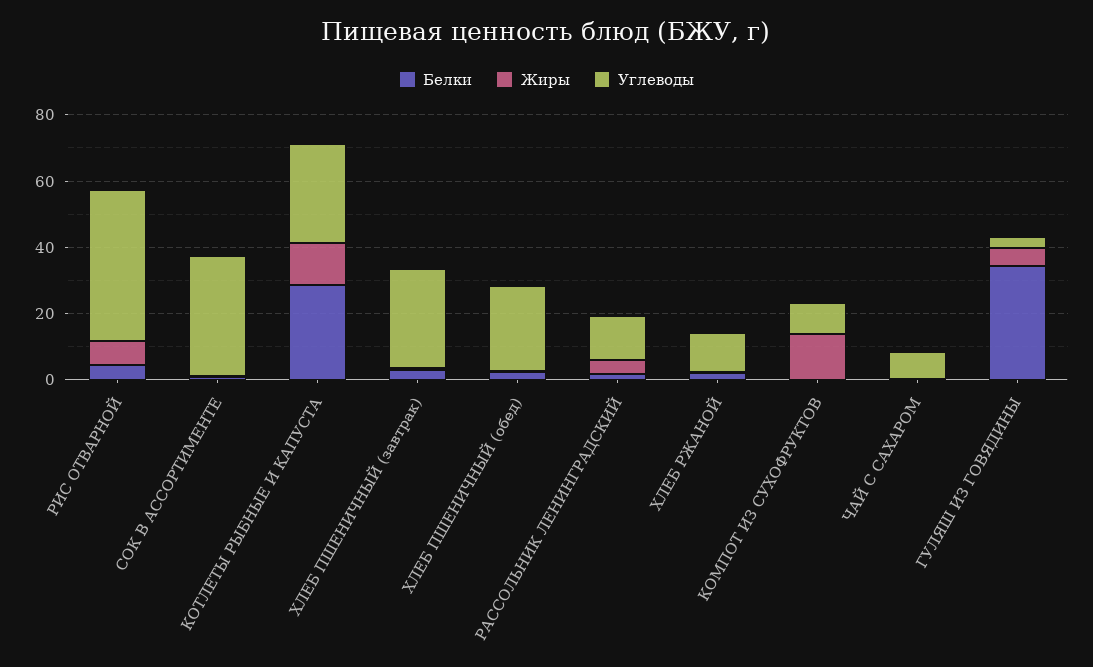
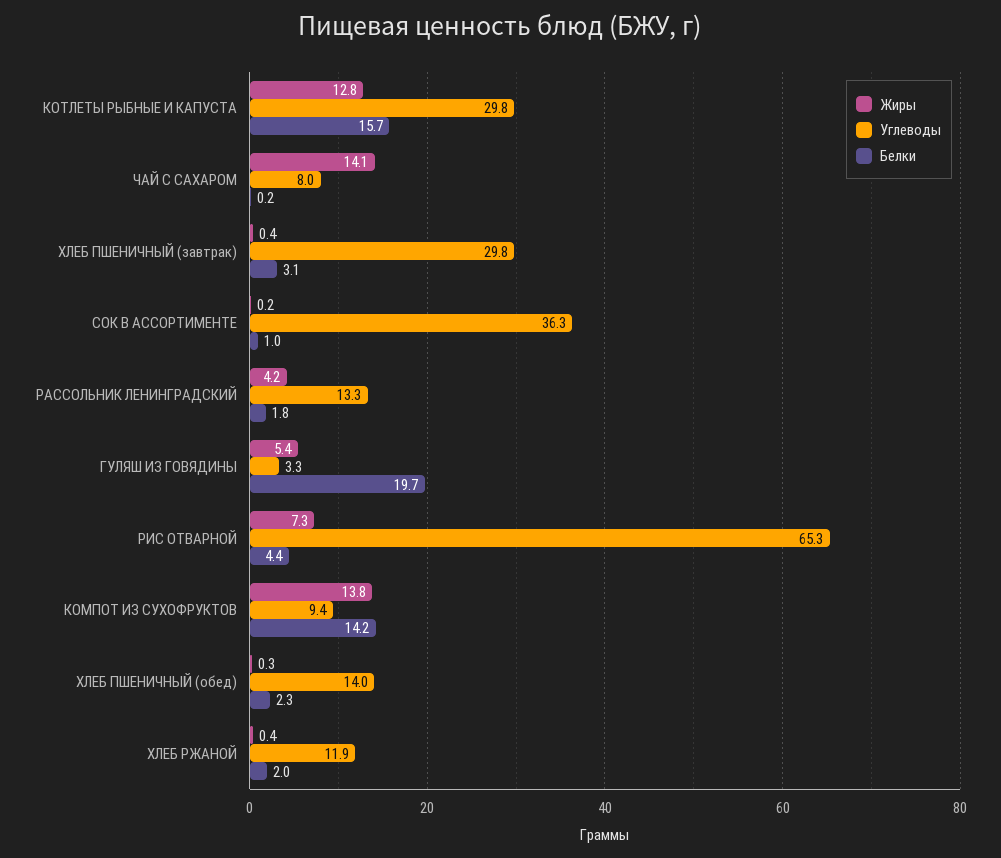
Углеводы, РИС ОТВАРНОЙ: 45 -> 65.3
Белки, КОТЛЕТЫ РЫБНЫЕ И КАПУСТА: 30 -> 15.7
Углеводы, ХЛЕБ ПШЕНИЧНЫЙ (обед): 25 -> 14
Белки, КОМПОТ ИЗ СУХОФРУКТОВ: 0 -> 14.2
Жиры, ЧАЙ С САХАРОМ: 0 -> 14.1
Белки, ГУЛЯШ ИЗ ГОВЯДИНЫ: 35 -> 19.7

